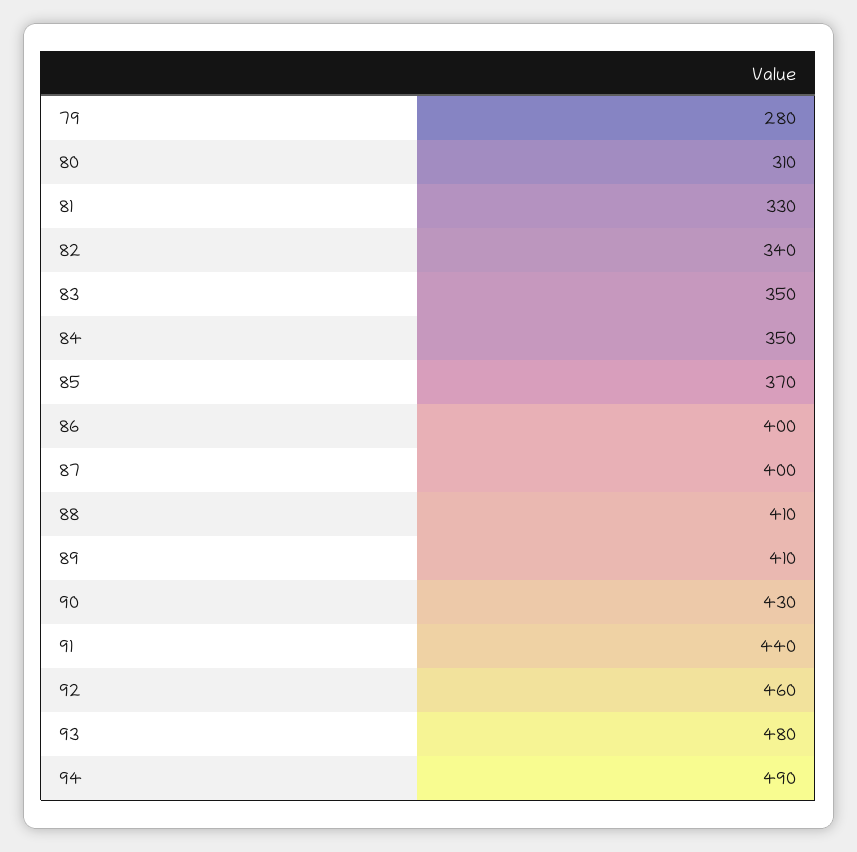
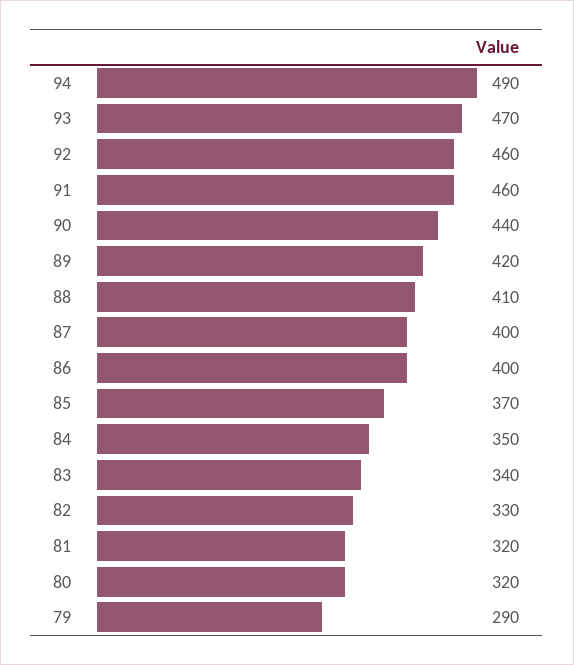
79: 280 -> 290
80: 310 -> 320
81: 330 -> 320
82: 340 -> 330
83: 350 -> 340
89: 410 -> 420
90: 430 -> 440
91: 440 -> 460
93: 480 -> 470

